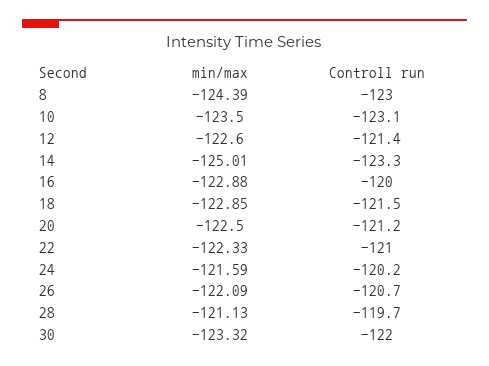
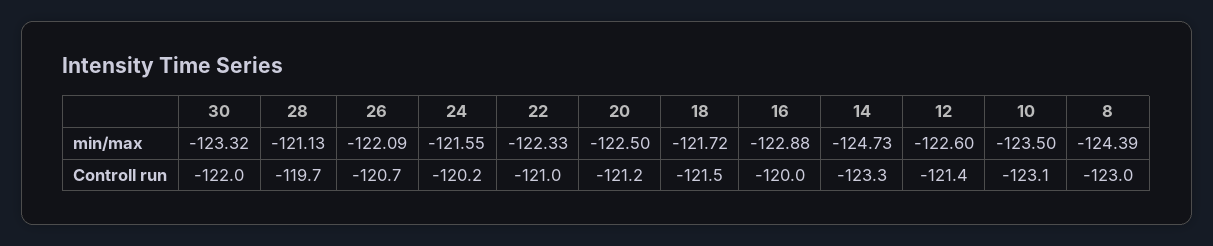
min/max, 14: -125.01 -> -124.73
min/max, 18: -122.85 -> -121.72
min/max, 24: -121.59 -> -121.55

